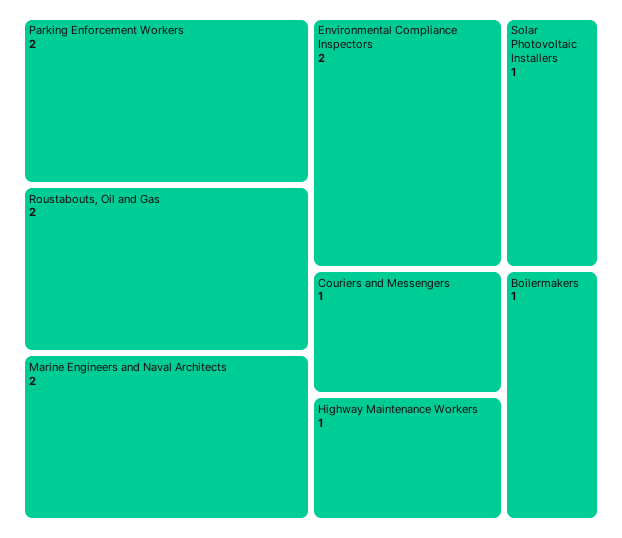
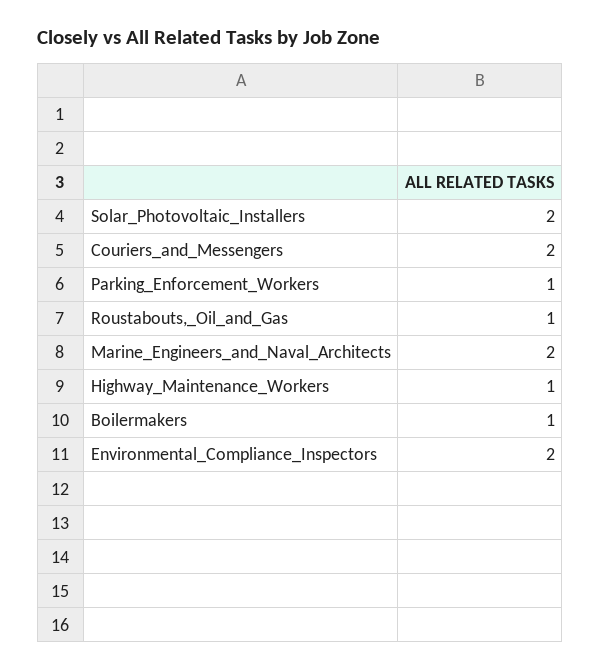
Parking Enforcement Workers: 2 -> 1
Roustabouts, Oil and Gas: 2 -> 1
Solar Photovoltaic Installers: 1 -> 2
Couriers and Messengers: 1 -> 2

